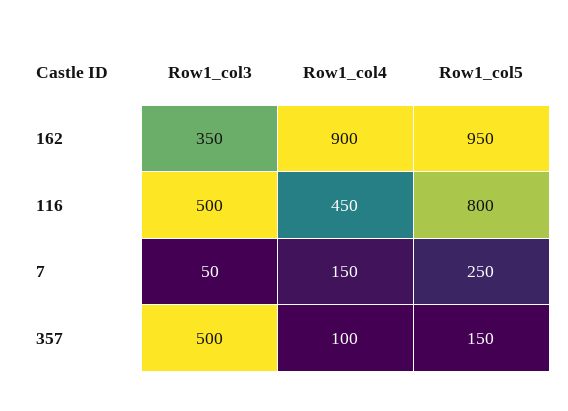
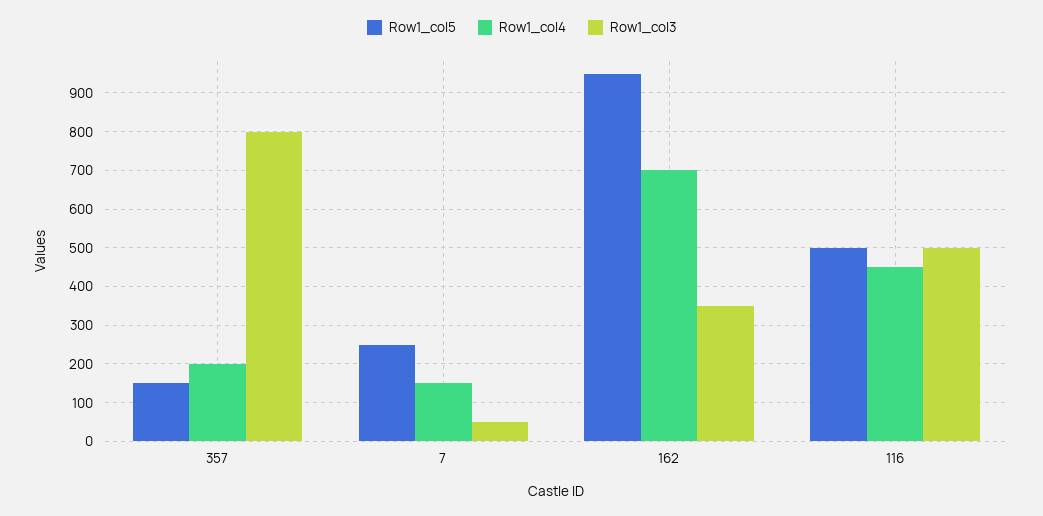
Row1_col4, 162: 900 -> 700
Row1_col5, 116: 800 -> 500
Row1_col3, 357: 500 -> 800
Row1_col4, 357: 100 -> 200

